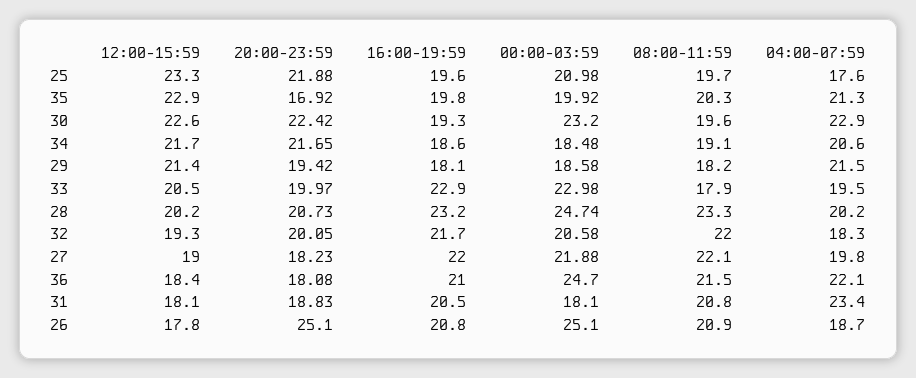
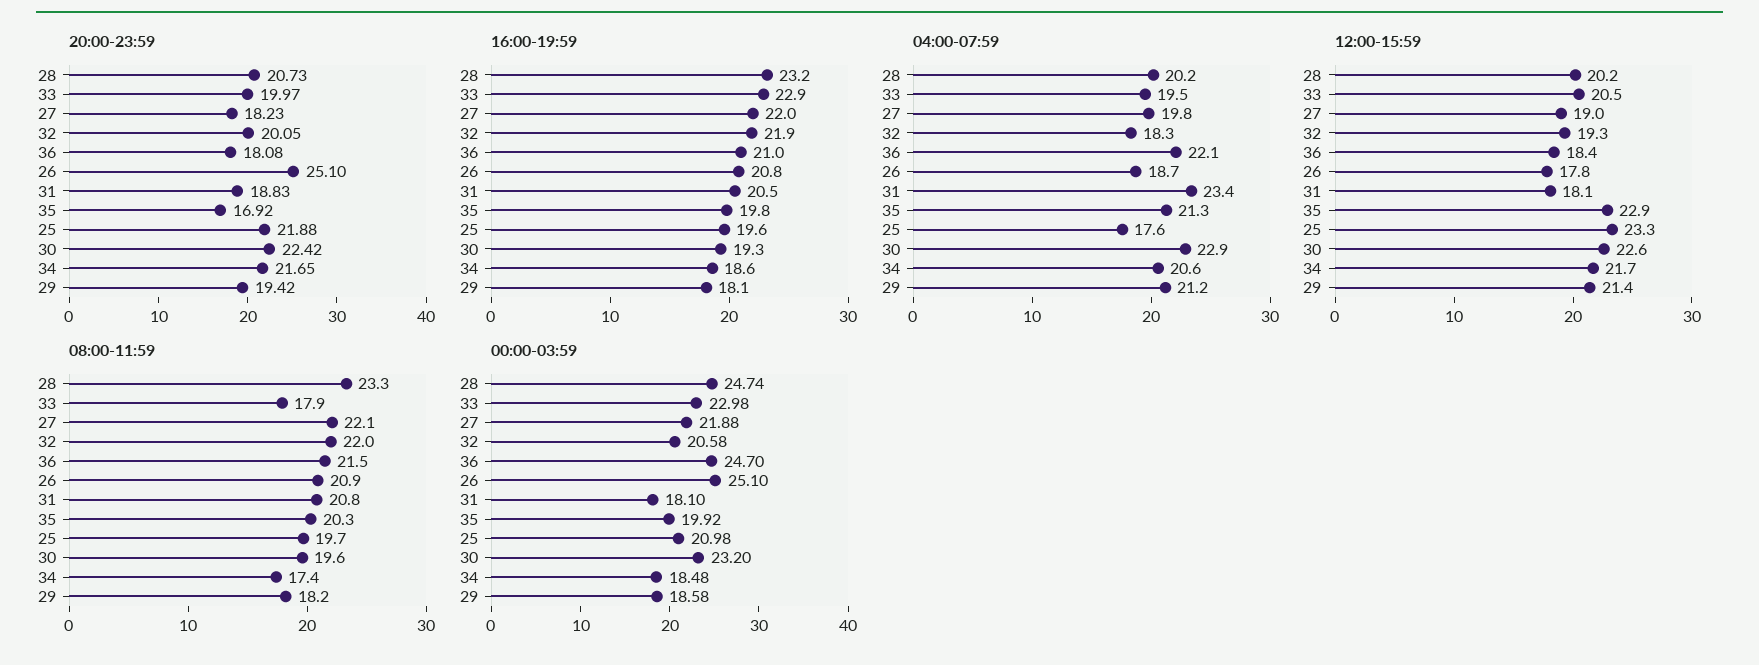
08:00-11:59, 34: 19.1 -> 17.4
04:00-07:59, 29: 21.5 -> 21.2
16:00-19:59, 32: 21.7 -> 21.9

